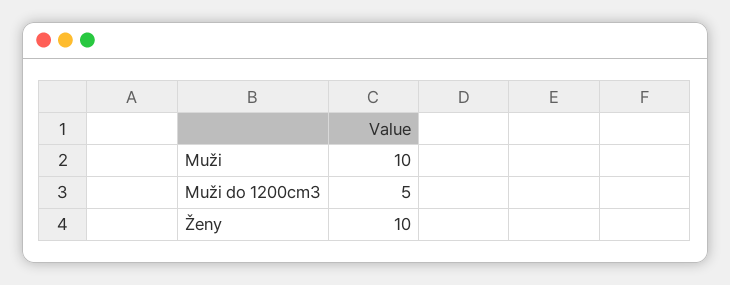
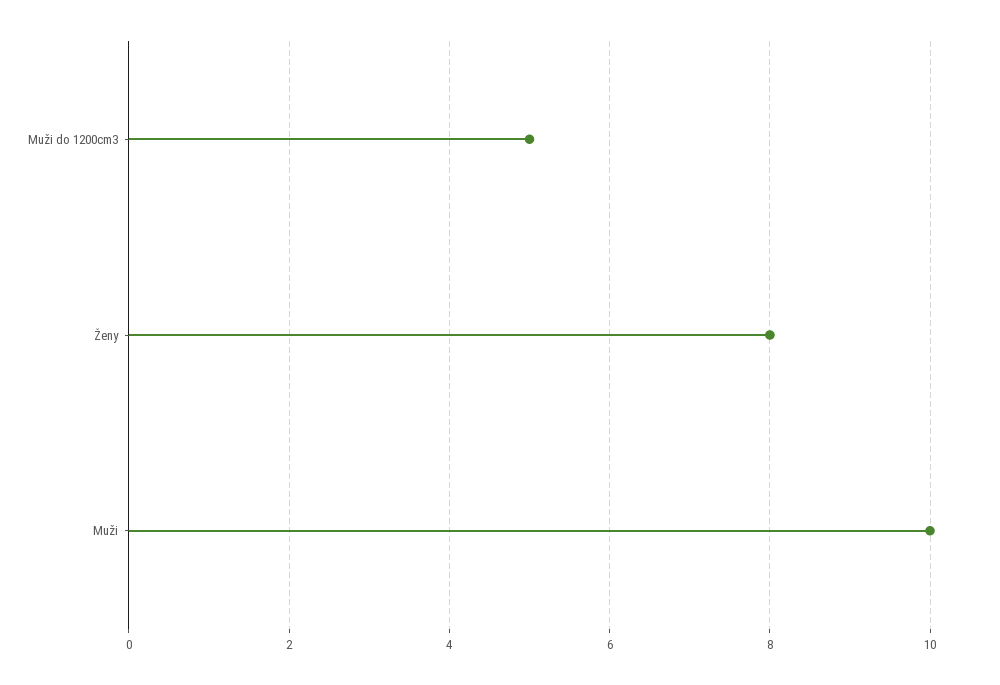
Ženy: 10 -> 8

